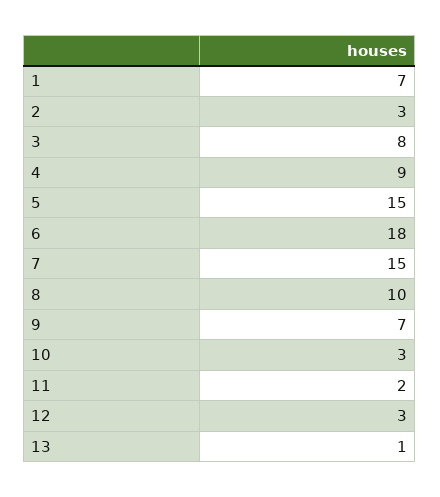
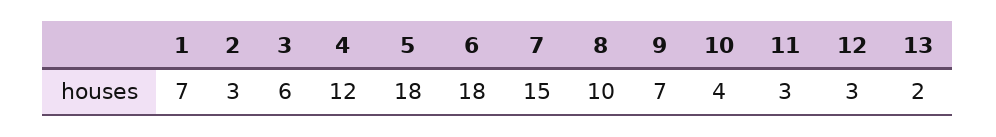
3: 8 -> 6
4: 9 -> 12
5: 15 -> 18
10: 3 -> 4
11: 2 -> 3
13: 1 -> 2

